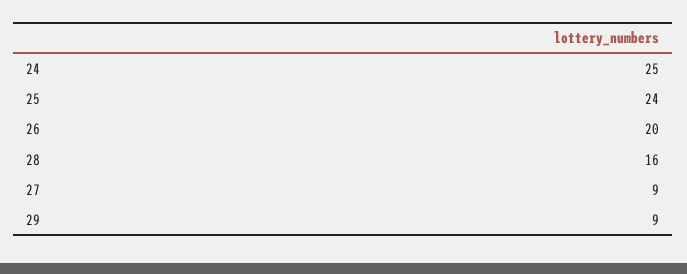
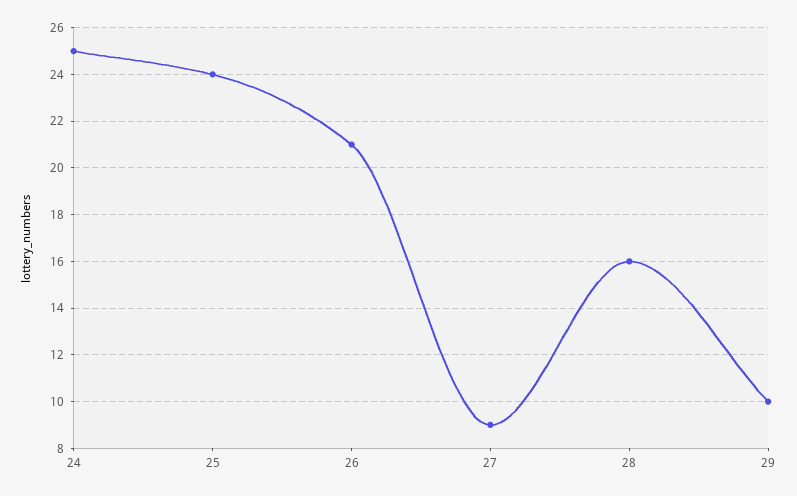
26: 20 -> 21
29: 9 -> 10

